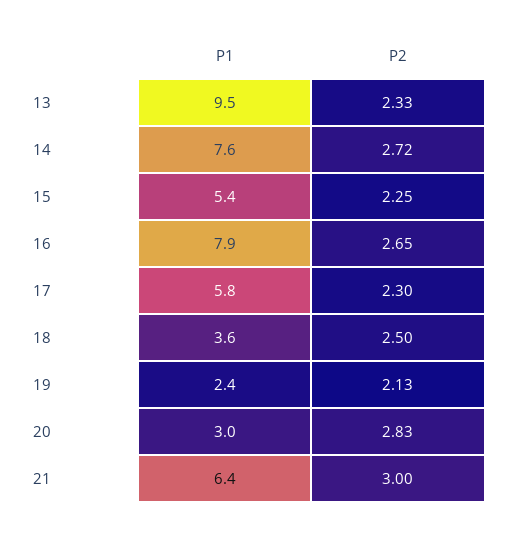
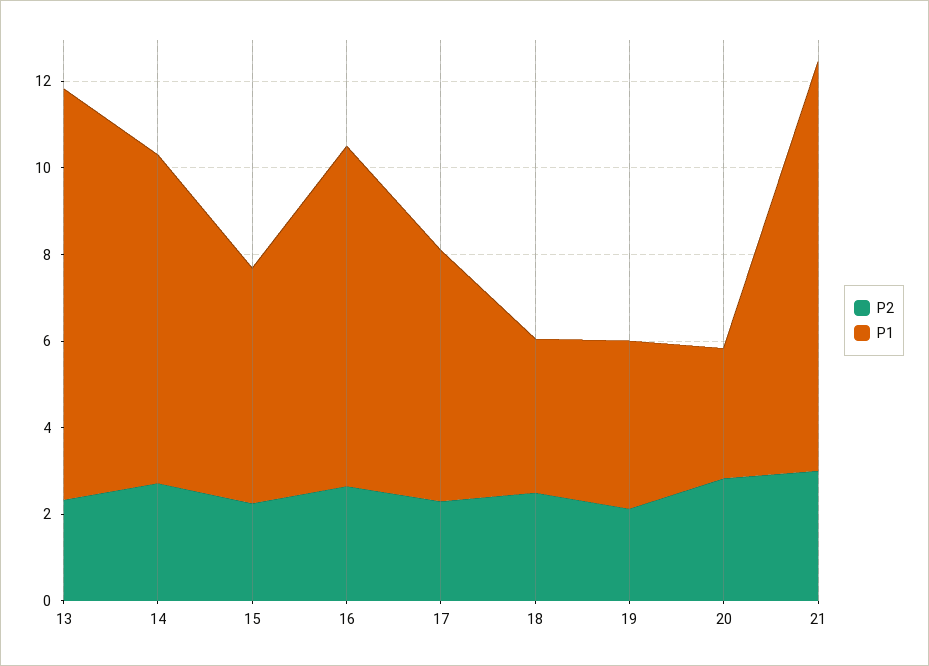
P1, 19: 2.4 -> 4
P1, 21: 6.4 -> 9.5

